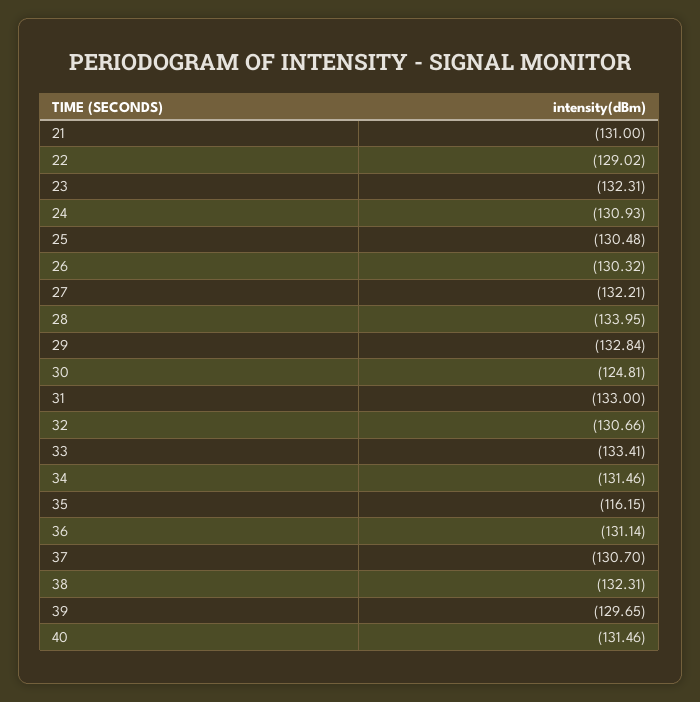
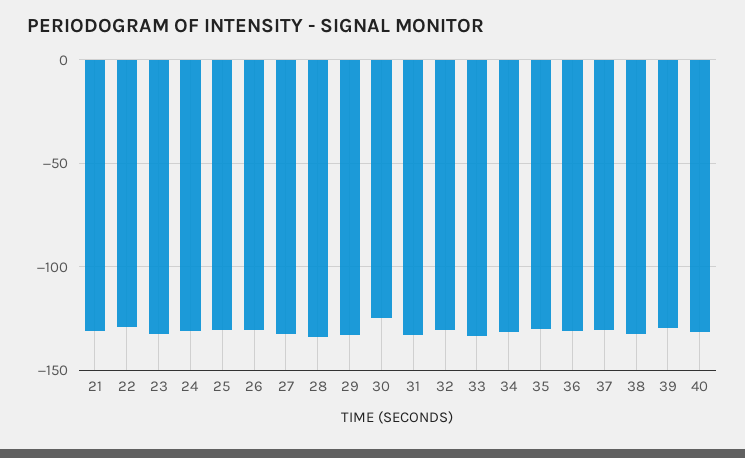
35: -116.15 -> -130

